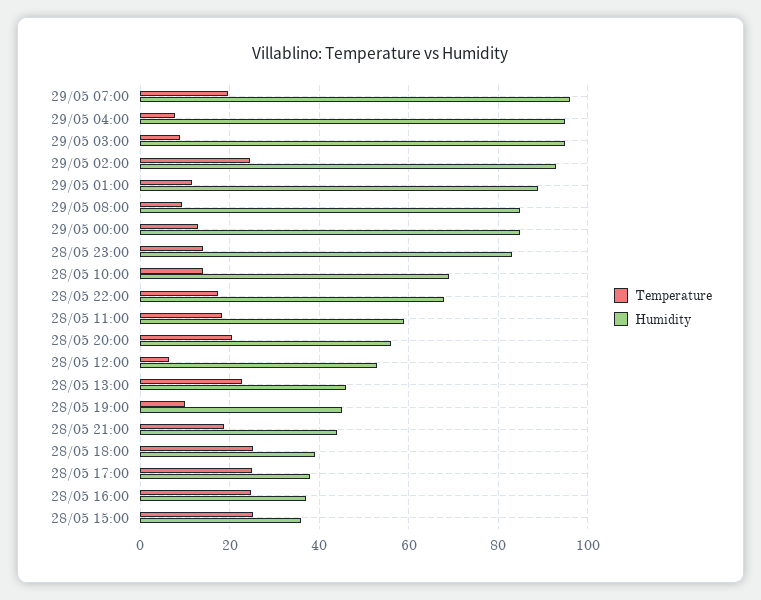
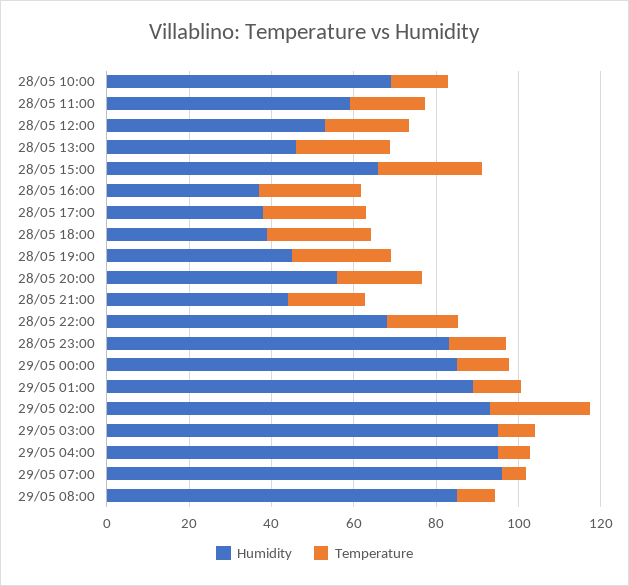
Temperature, 29/05 07:00: 20 -> 5
Temperature, 28/05 12:00: 6 -> 20
Temperature, 28/05 19:00: 10 -> 25
Humidity, 28/05 15:00: 36 -> 65

